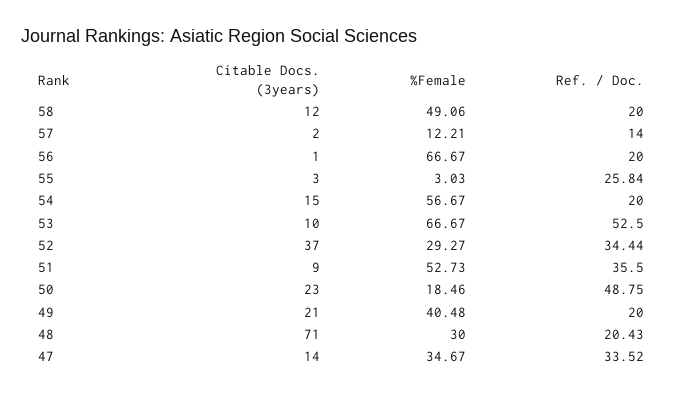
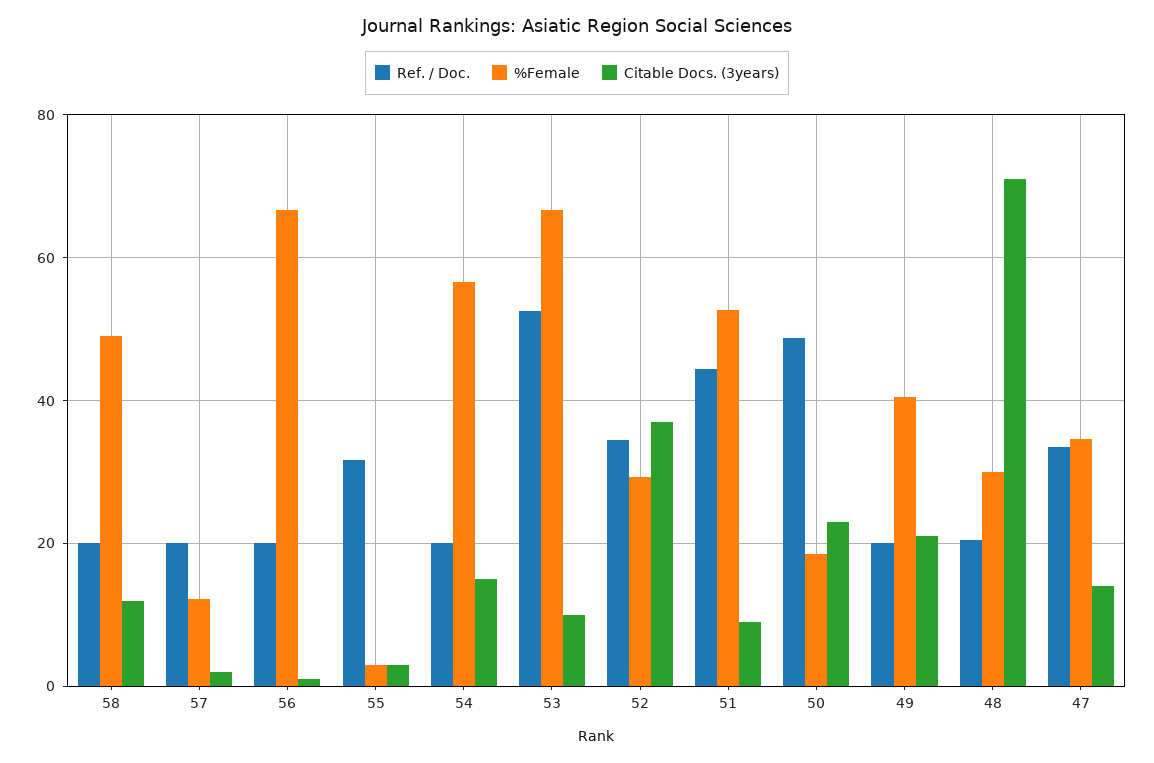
Ref. / Doc., 57: 14 -> 20
Ref. / Doc., 55: 25.84 -> 32
Ref. / Doc., 51: 35.5 -> 44

